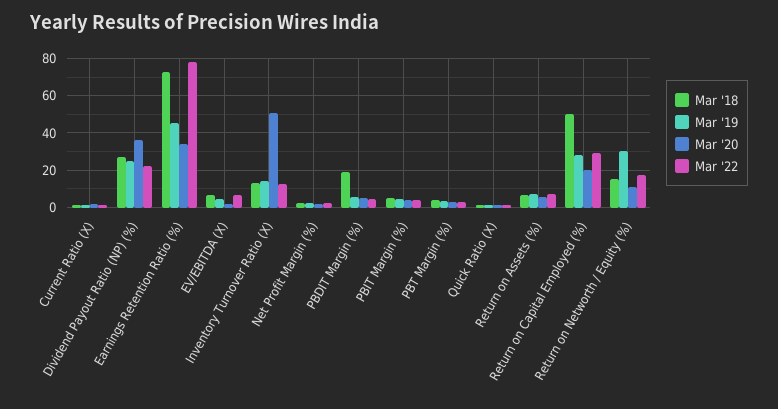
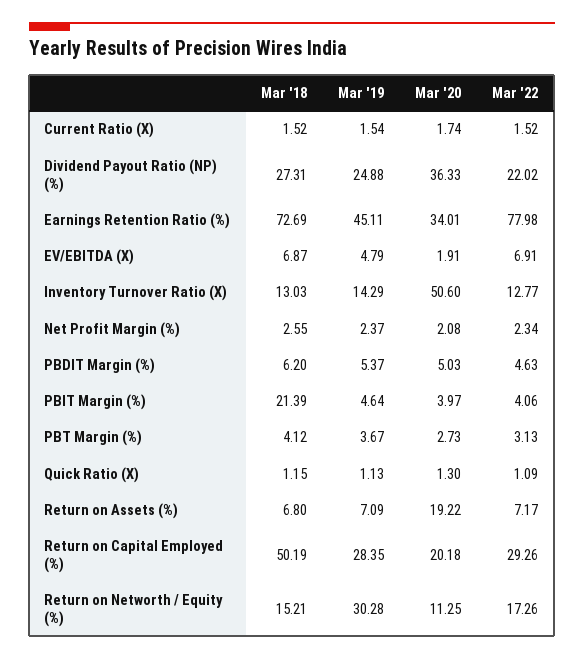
Mar '18, PBDIT Margin (%): 20 -> 6.2
Mar '18, PBIT Margin (%): 5 -> 21.39
Mar '20, Return on Assets (%): 5 -> 19.22

